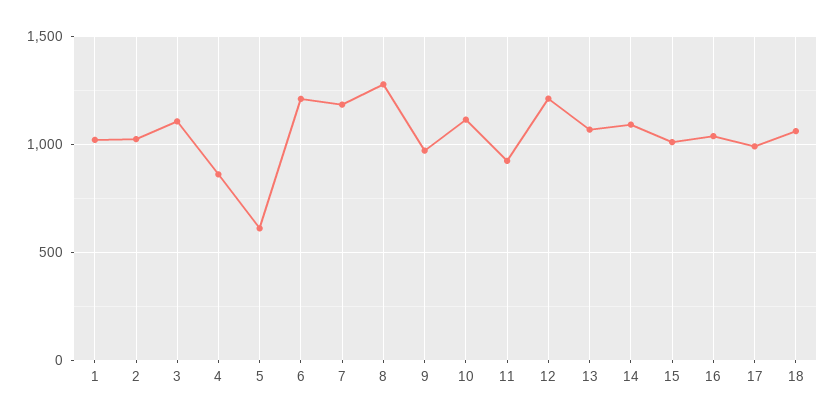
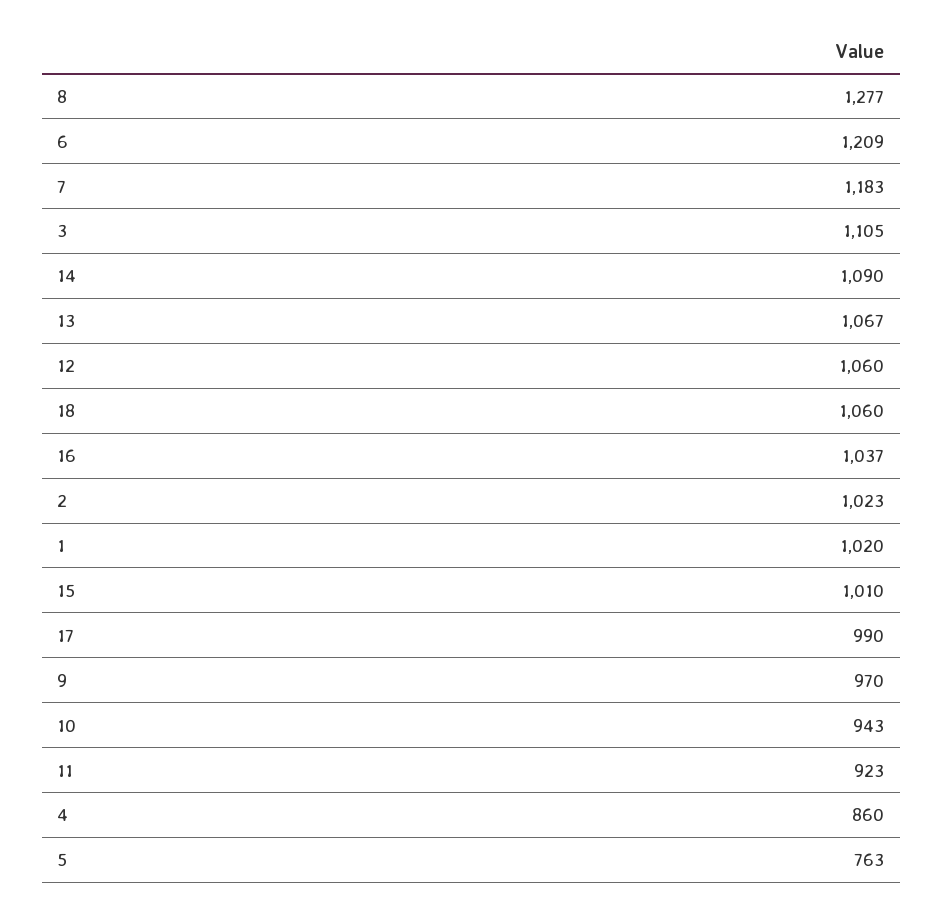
5: 600 -> 763
10: 1100 -> 943
12: 1200 -> 1060

